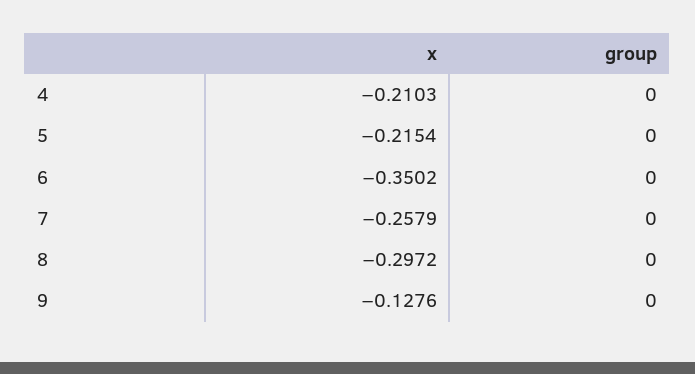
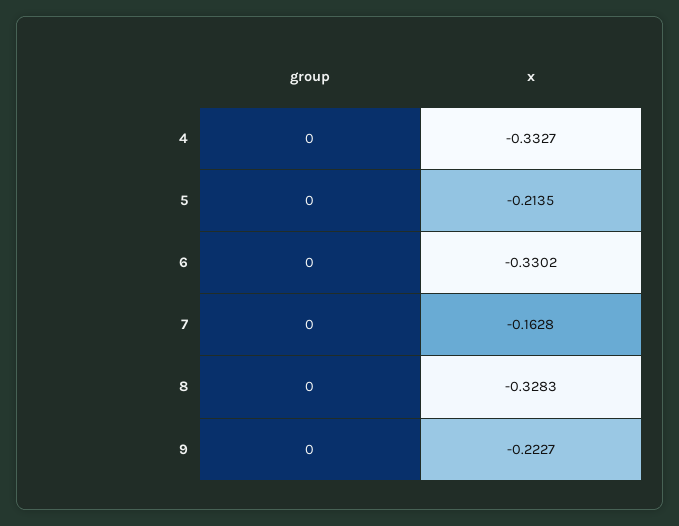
x, 4: -0.2103 -> -0.3327
x, 5: -0.2154 -> -0.2135
x, 6: -0.3502 -> -0.3302
x, 7: -0.2579 -> -0.1628
x, 8: -0.2972 -> -0.3283
x, 9: -0.1276 -> -0.2227

